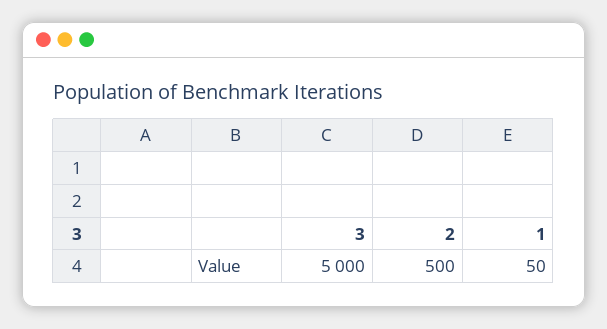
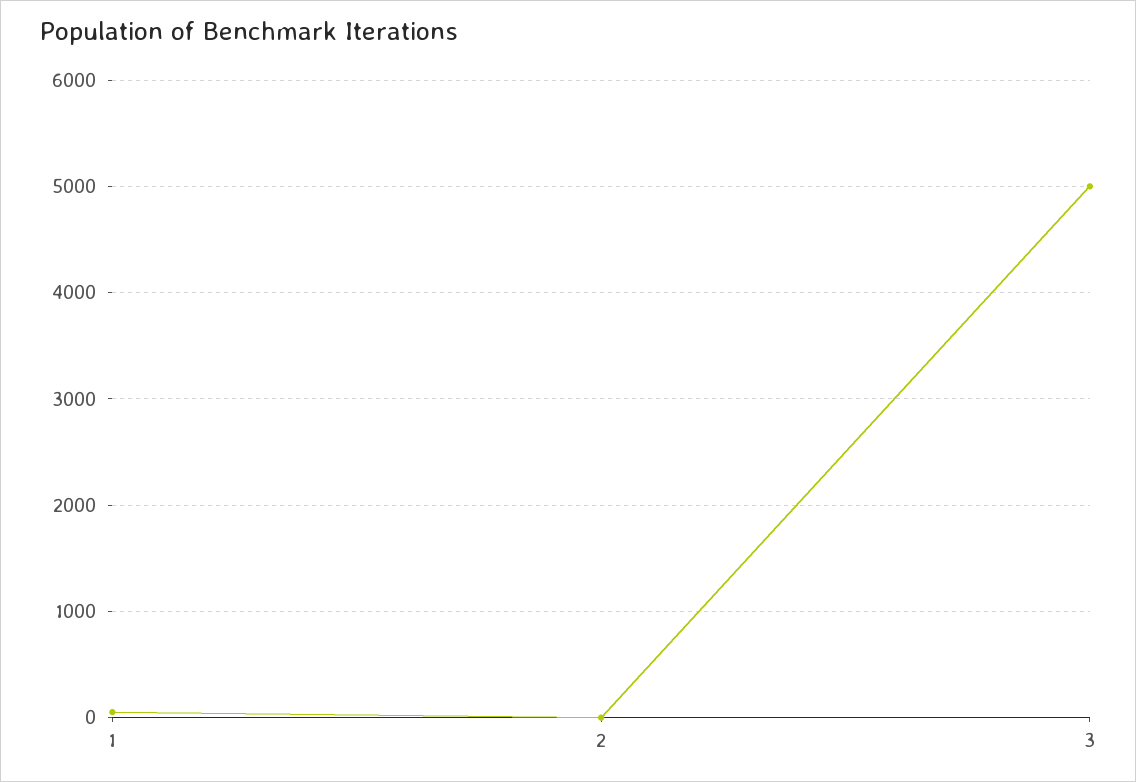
2: 500 -> 0

